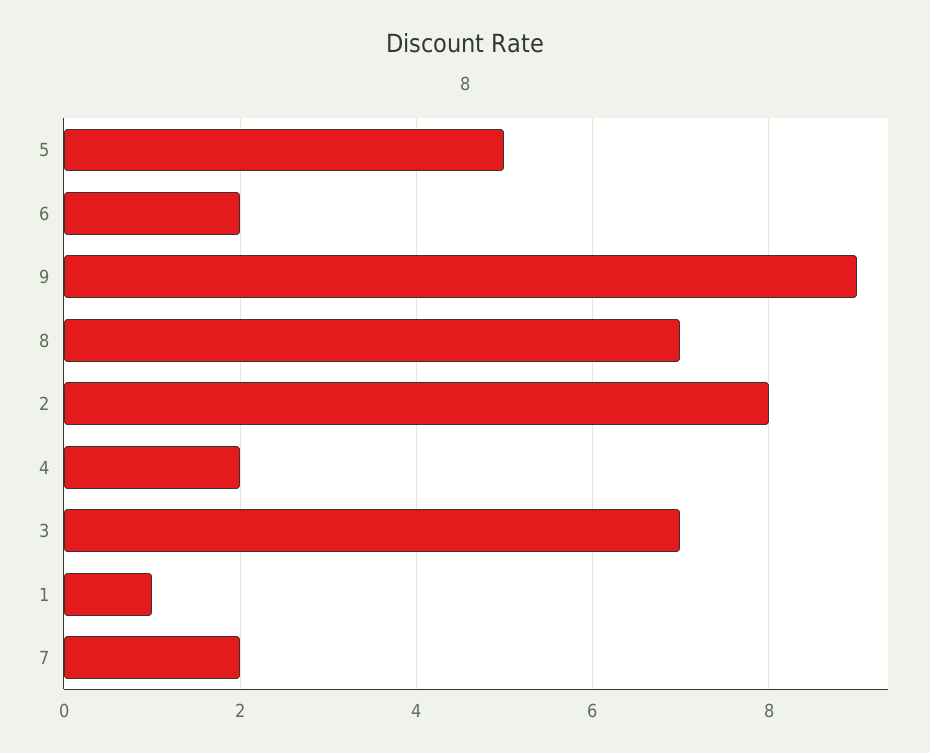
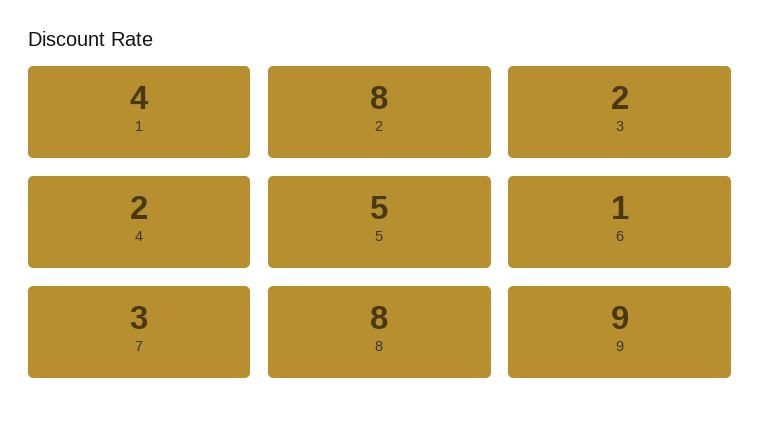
6: 2 -> 1
8: 7 -> 8
3: 7 -> 2
1: 1 -> 4
7: 2 -> 3

